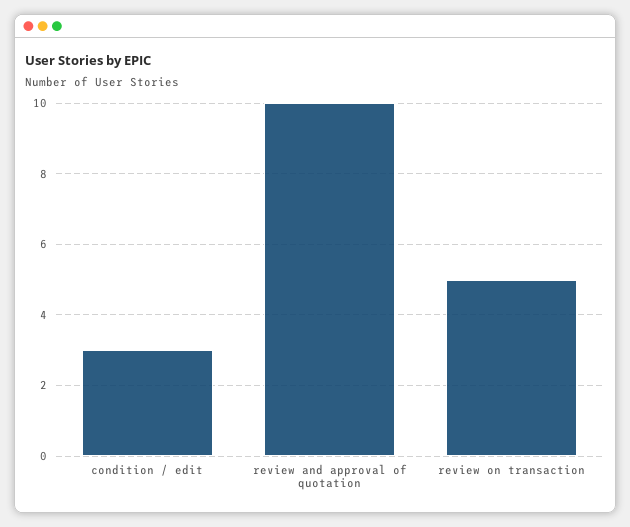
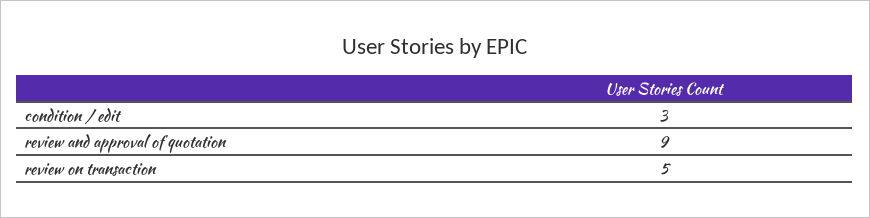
review and approval of quotation: 10 -> 9

